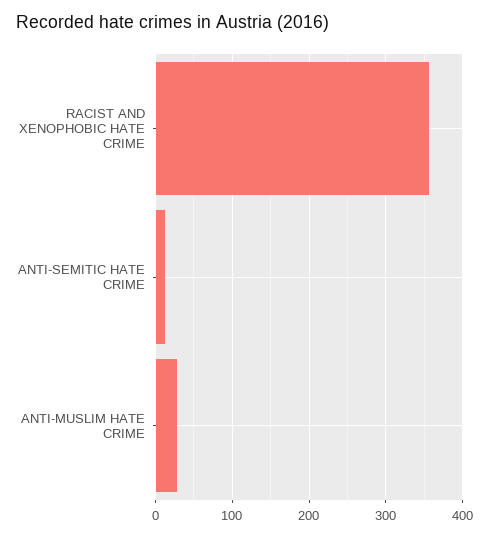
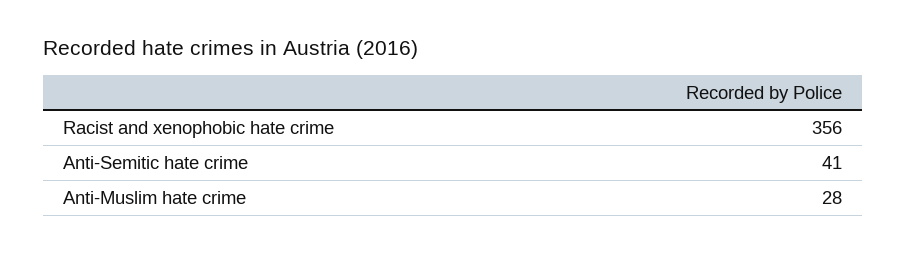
ANTI-SEMITIC HATE CRIME: 10 -> 41

